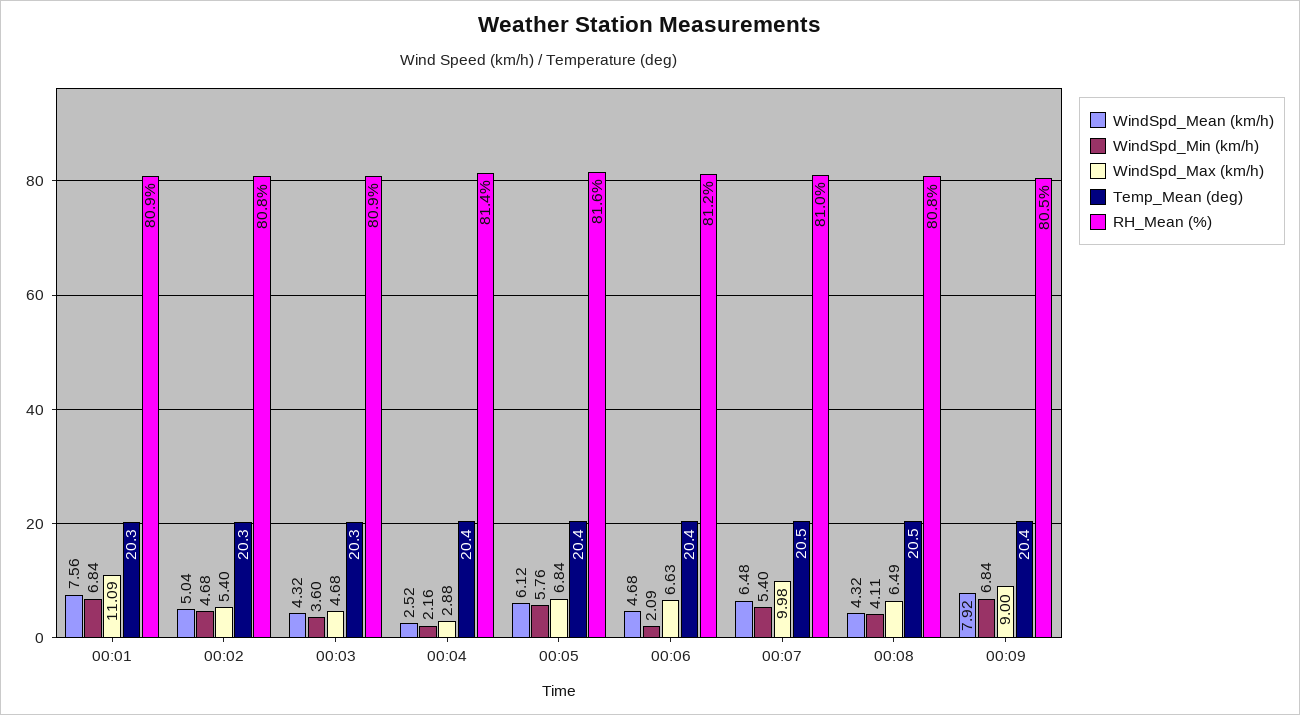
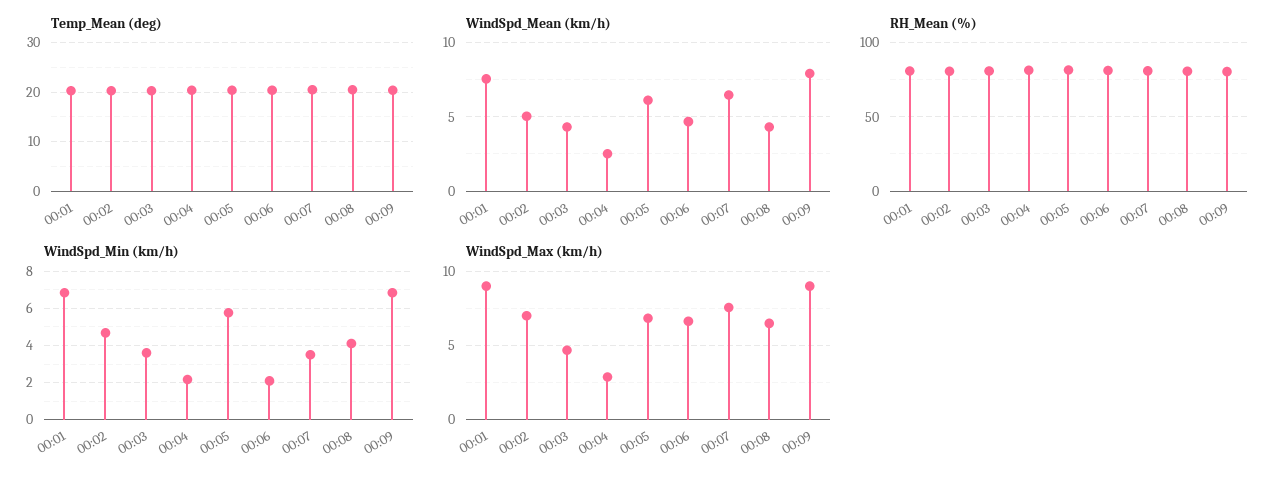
WindSpd_Max (km/h), 00:01: 11.09 -> 9
WindSpd_Max (km/h), 00:02: 5.4 -> 7
WindSpd_Min (km/h), 00:07: 5.4 -> 3.5
WindSpd_Max (km/h), 00:07: 9.98 -> 7.5

